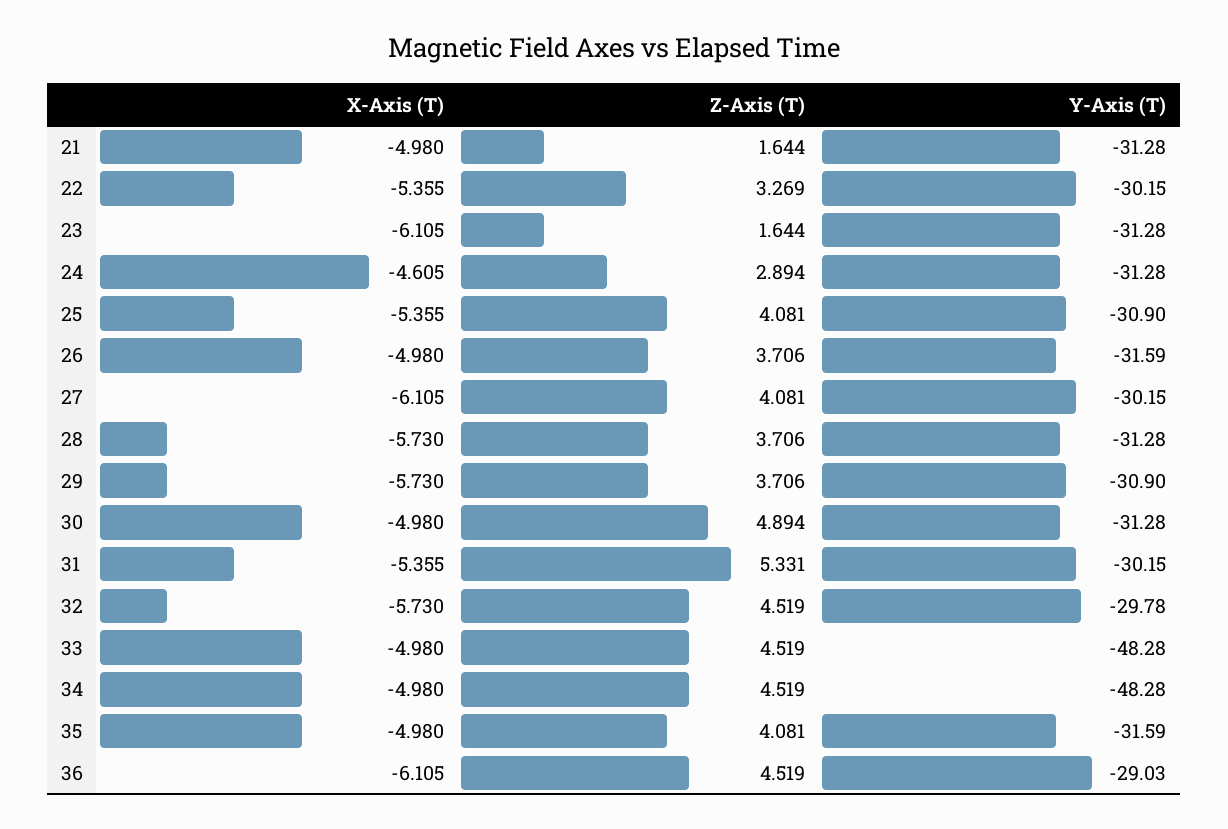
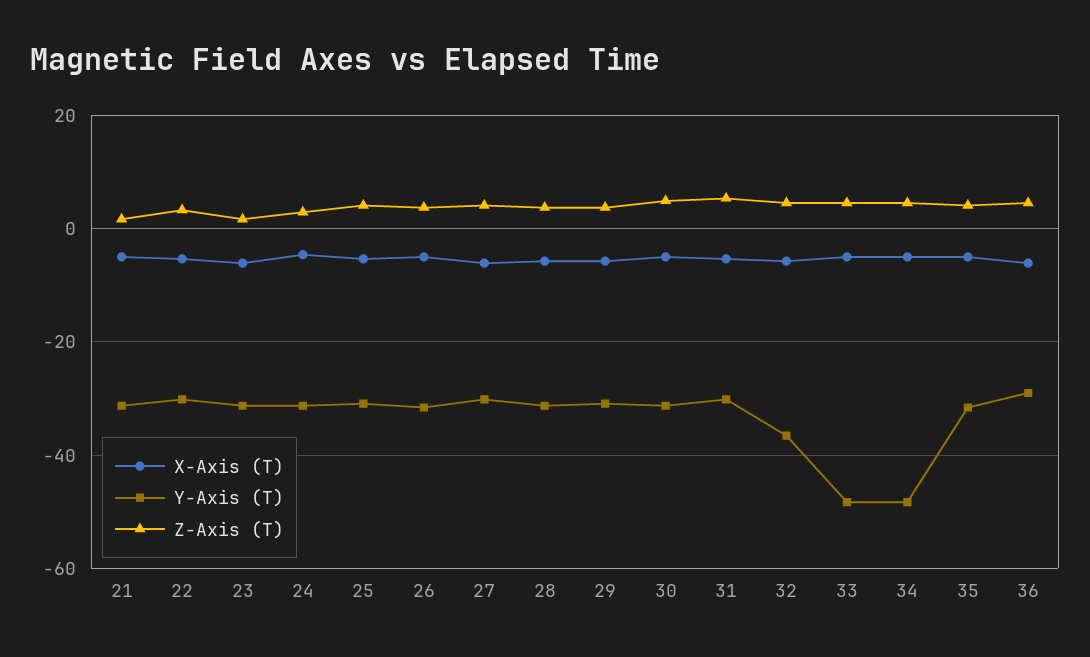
Y-Axis (T), 32: -29.78 -> -36

